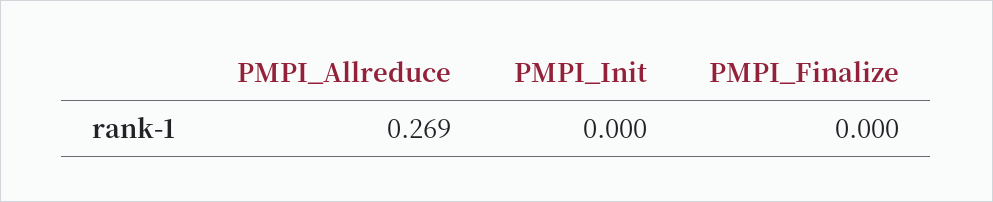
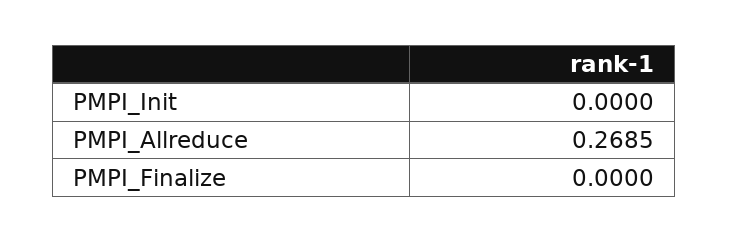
PMPI_Allreduce: 0.269 -> 0.2685

